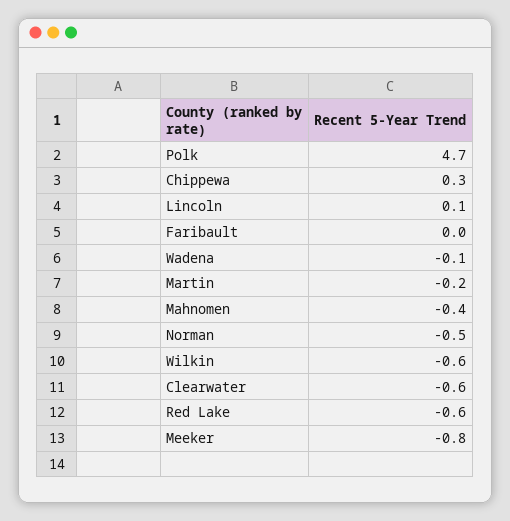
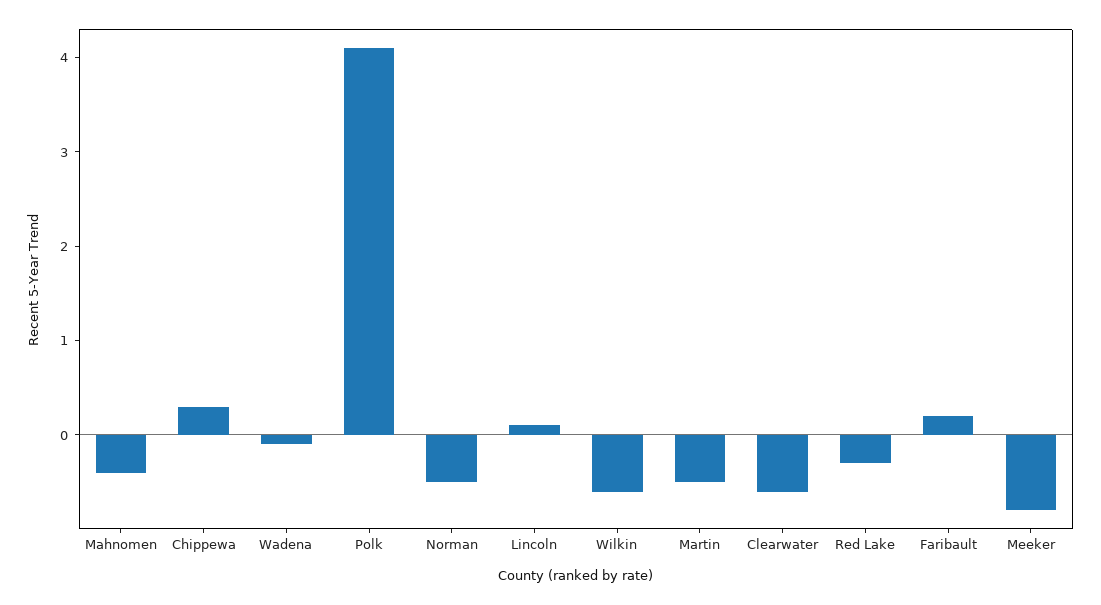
Polk: 4.7 -> 4.1
Faribault: 0 -> 0.2
Martin: -0.2 -> -0.5
Red Lake: -0.6 -> -0.3

